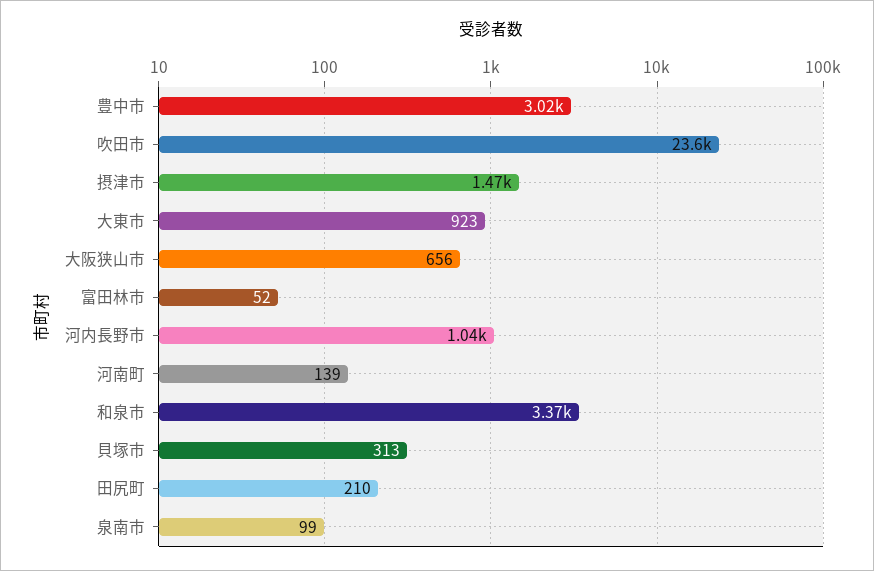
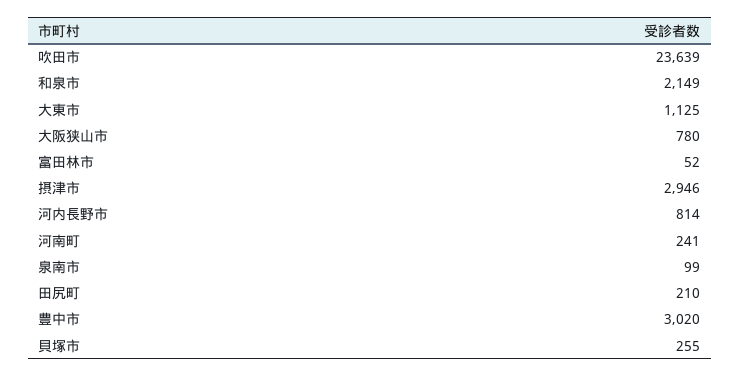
摂津市: 1470 -> 2946
大東市: 923 -> 1125
大阪狭山市: 656 -> 780
河内長野市: 1040 -> 814
河南町: 139 -> 241
和泉市: 3370 -> 2149
貝塚市: 313 -> 255

